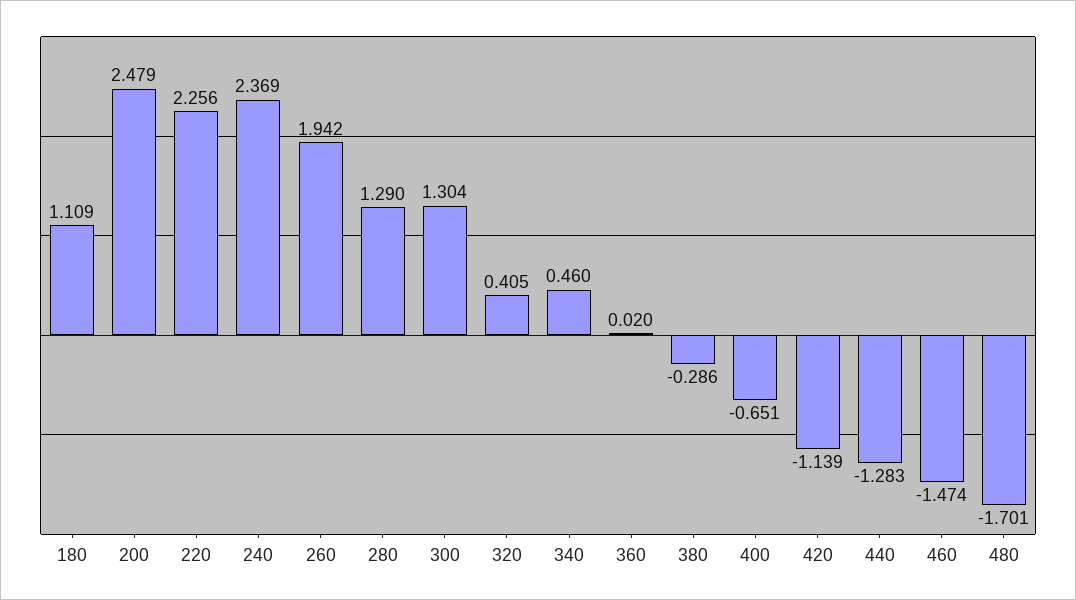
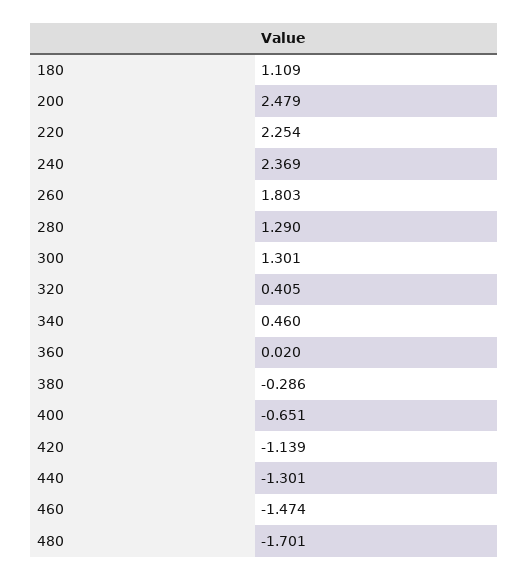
220: 2.256 -> 2.254
260: 1.942 -> 1.803
300: 1.304 -> 1.301
440: -1.283 -> -1.301

